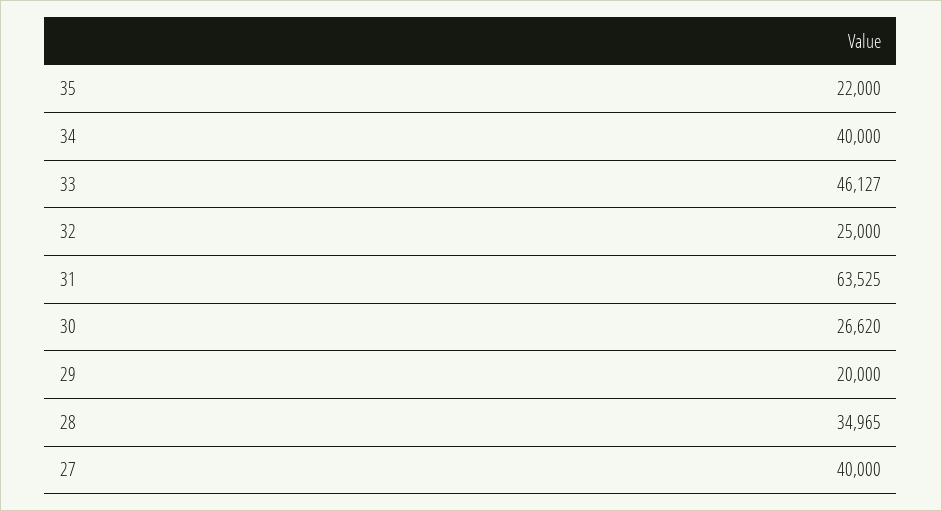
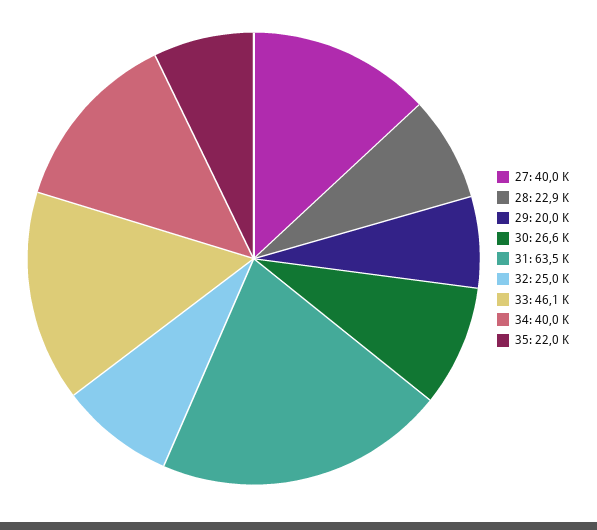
28: 34965 -> 22900

